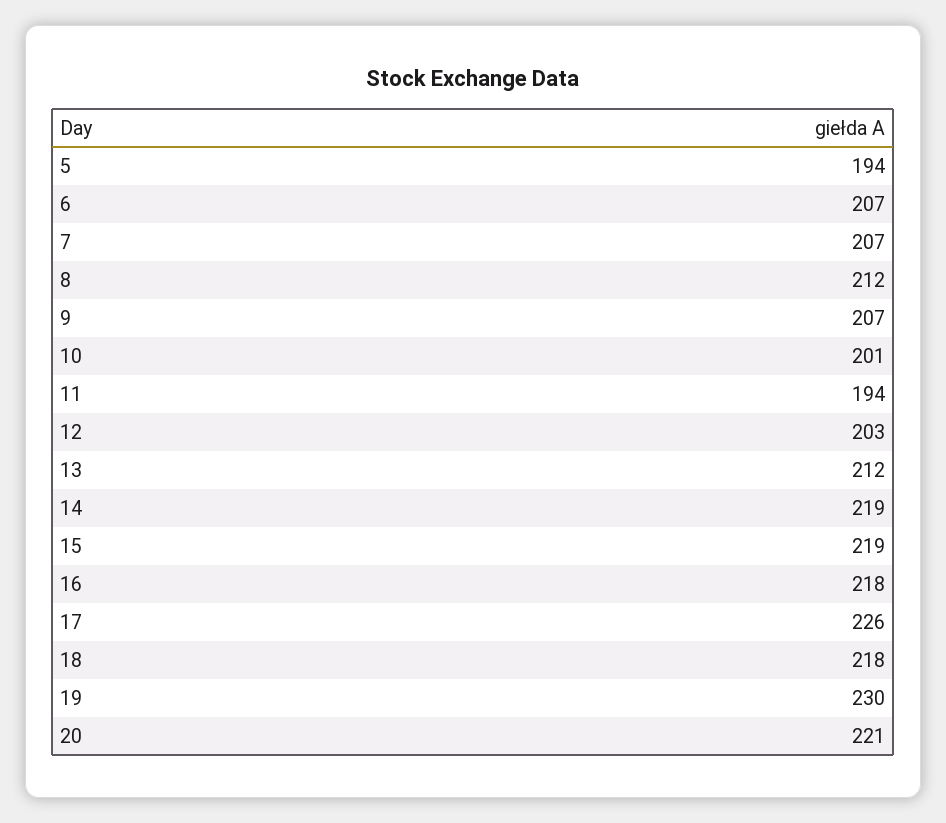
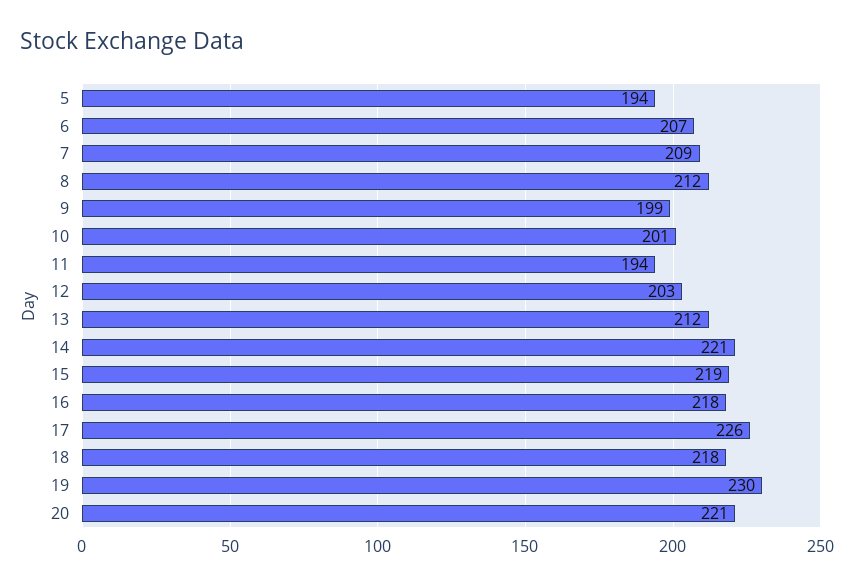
7: 207 -> 209
9: 207 -> 199
14: 219 -> 221

